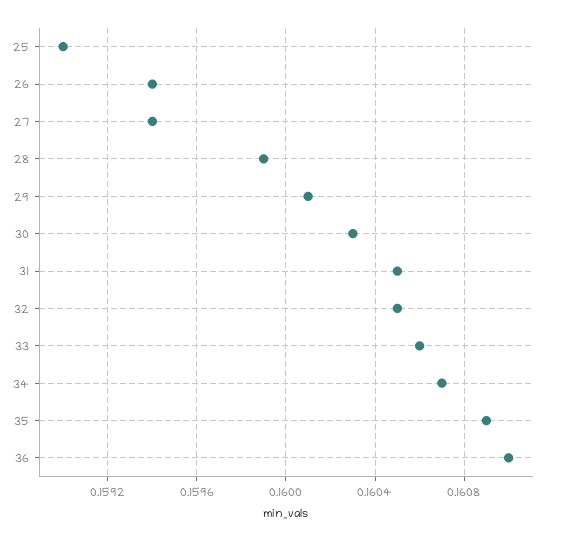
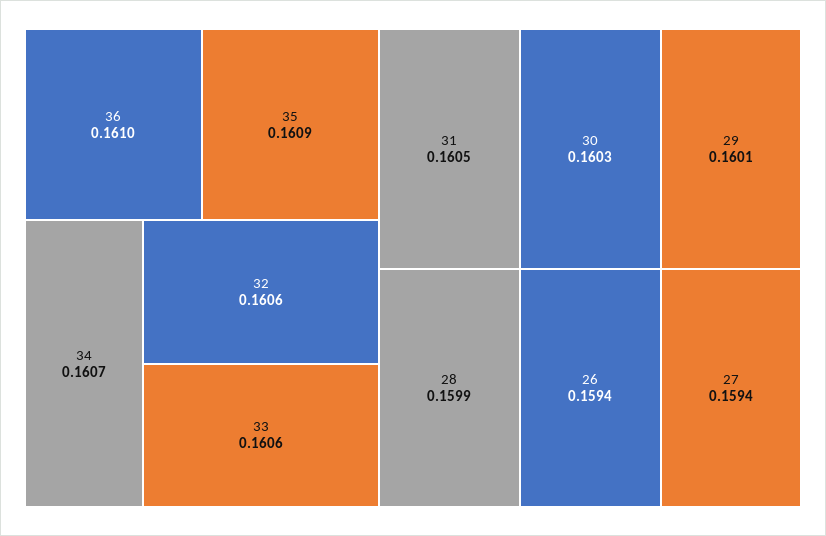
25: 0.159 -> none
32: 0.1605 -> 0.1606

